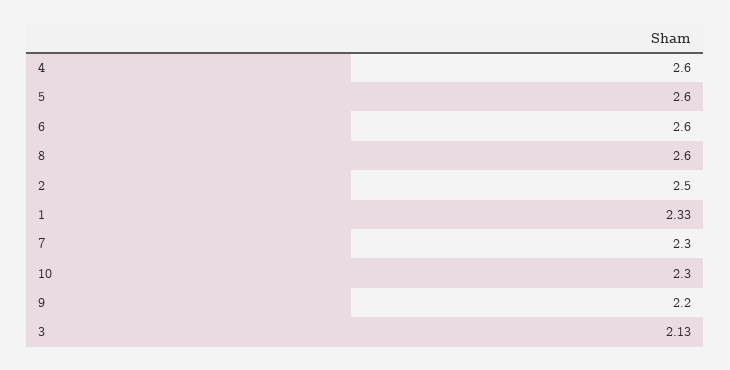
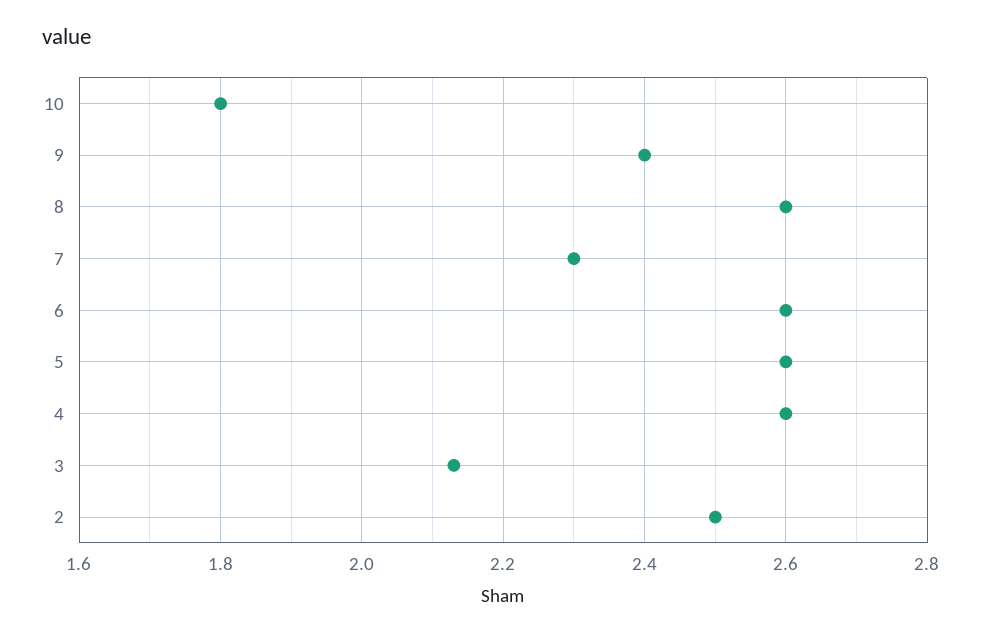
1: 2.33 -> none
10: 2.3 -> 1.8
9: 2.2 -> 2.4

